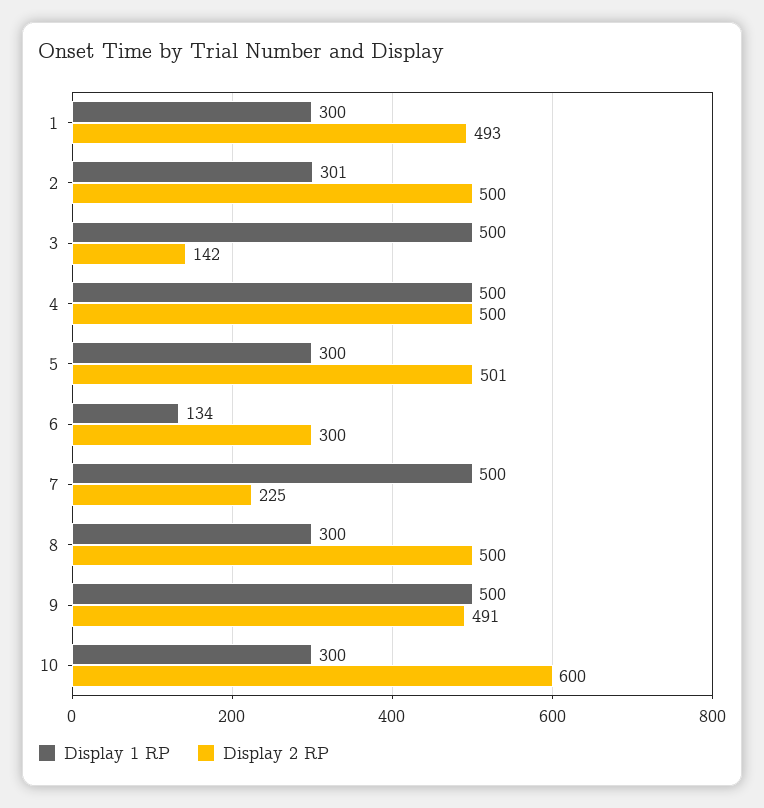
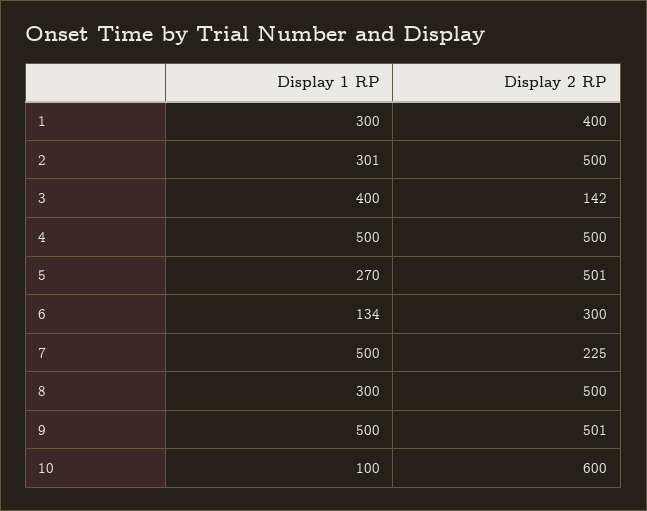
Display 2 RP, 1: 493 -> 400
Display 1 RP, 3: 500 -> 400
Display 1 RP, 5: 300 -> 270
Display 2 RP, 9: 491 -> 501
Display 1 RP, 10: 300 -> 100

